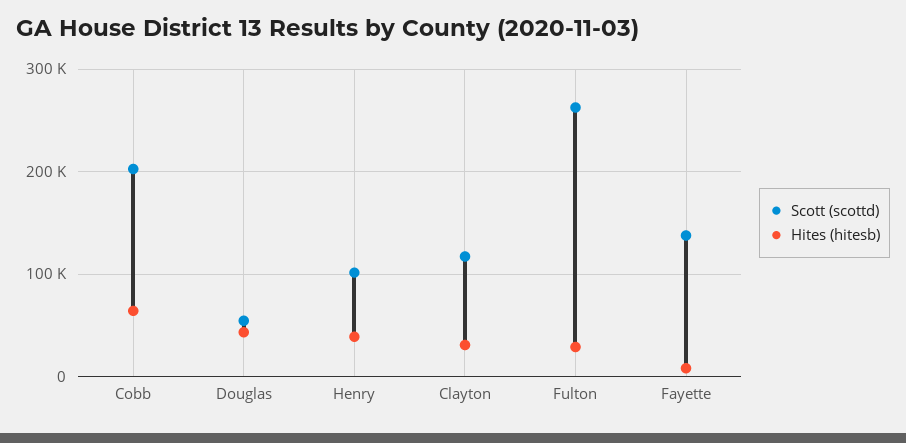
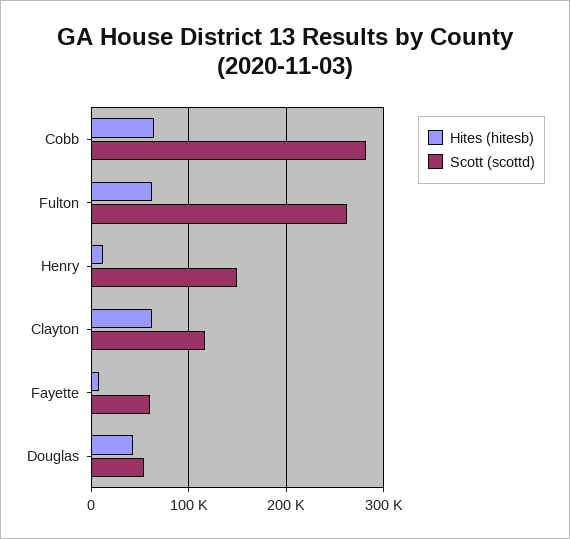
Scott (scottd), Cobb: 200000 -> 280000
Scott (scottd), Henry: 100000 -> 150000
Hites (hitesb), Henry: 40000 -> 10000
Hites (hitesb), Clayton: 30000 -> 60000
Hites (hitesb), Fulton: 30000 -> 60000
Scott (scottd), Fayette: 140000 -> 60000

